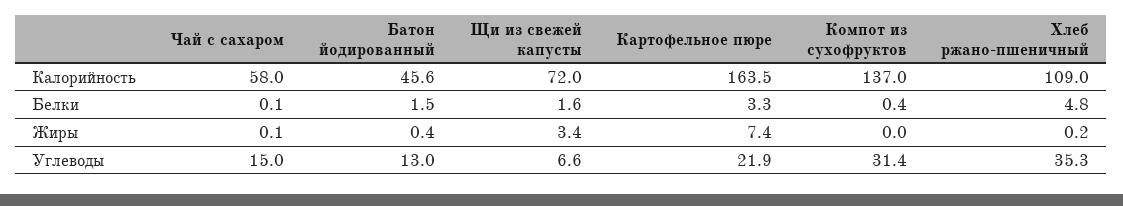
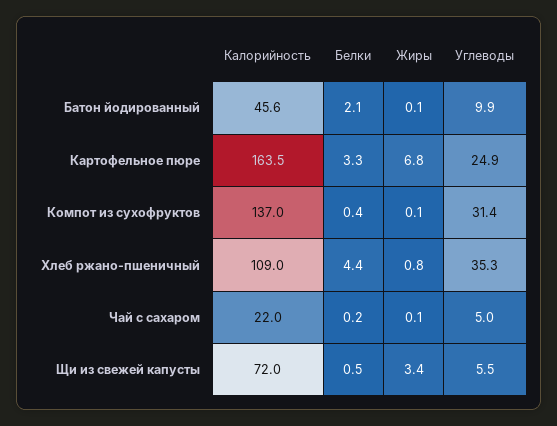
Чай с сахаром, Калорийность: 58 -> 22
Чай с сахаром, Белки: 0.1 -> 0.2
Батон йодированный, Белки: 1.5 -> 2.1
Щи из свежей капусты, Белки: 1.6 -> 0.5
Хлеб ржано-пшеничный, Белки: 4.8 -> 4.4
Батон йодированный, Жиры: 0.4 -> 0.1
Картофельное пюре, Жиры: 7.4 -> 6.8
Компот из сухофруктов, Жиры: 0 -> 0.1
Хлеб ржано-пшеничный, Жиры: 0.2 -> 0.8
Чай с сахаром, Углеводы: 15 -> 5
Батон йодированный, Углеводы: 13 -> 9.9
Щи из свежей капусты, Углеводы: 6.6 -> 5.5
Картофельное пюре, Углеводы: 21.9 -> 24.9

